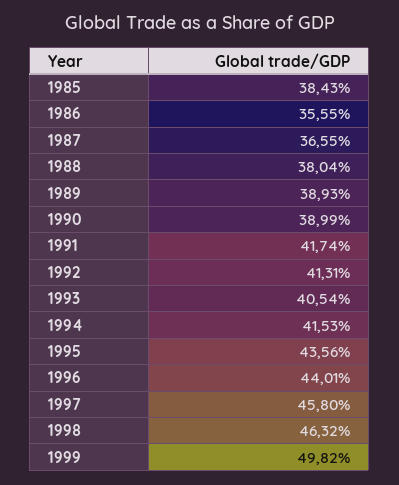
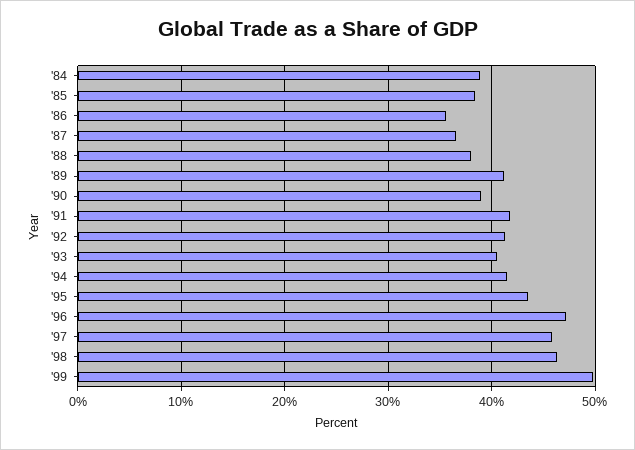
1989: 38.93 -> 41
1996: 44.01 -> 47
'84: none -> 39

